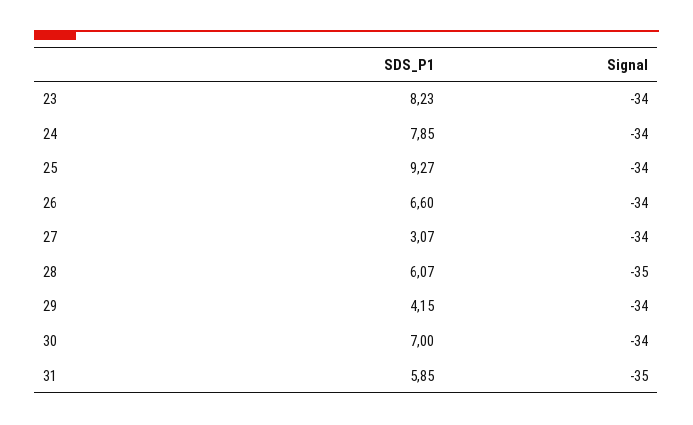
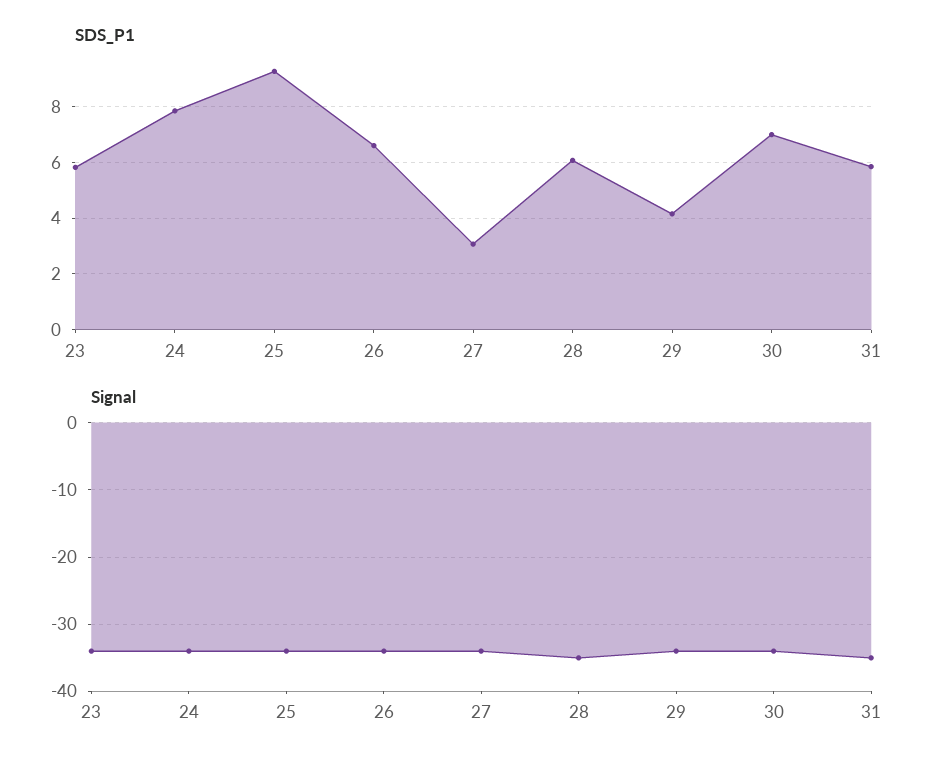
SDS_P1, 23: 8.23 -> 5.75

